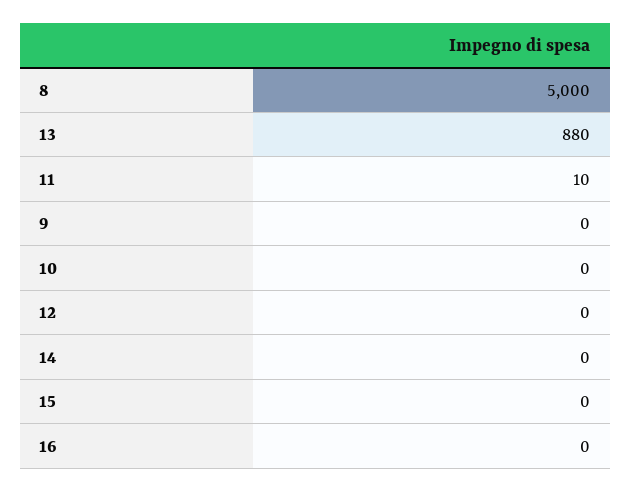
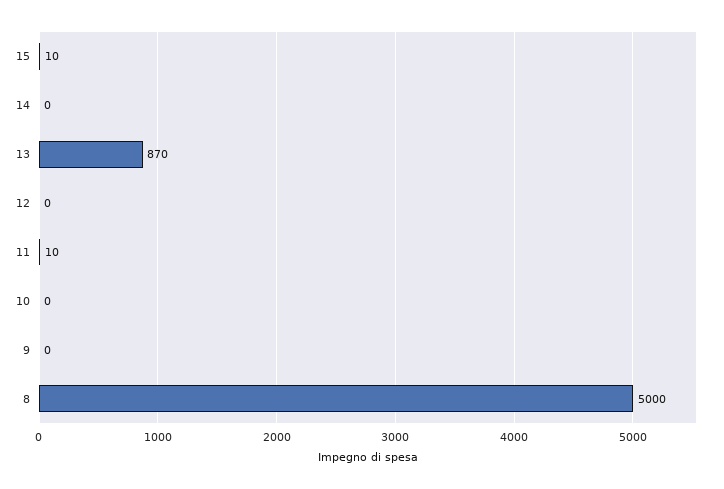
13: 880 -> 870
15: 0 -> 10
16: 0 -> none

